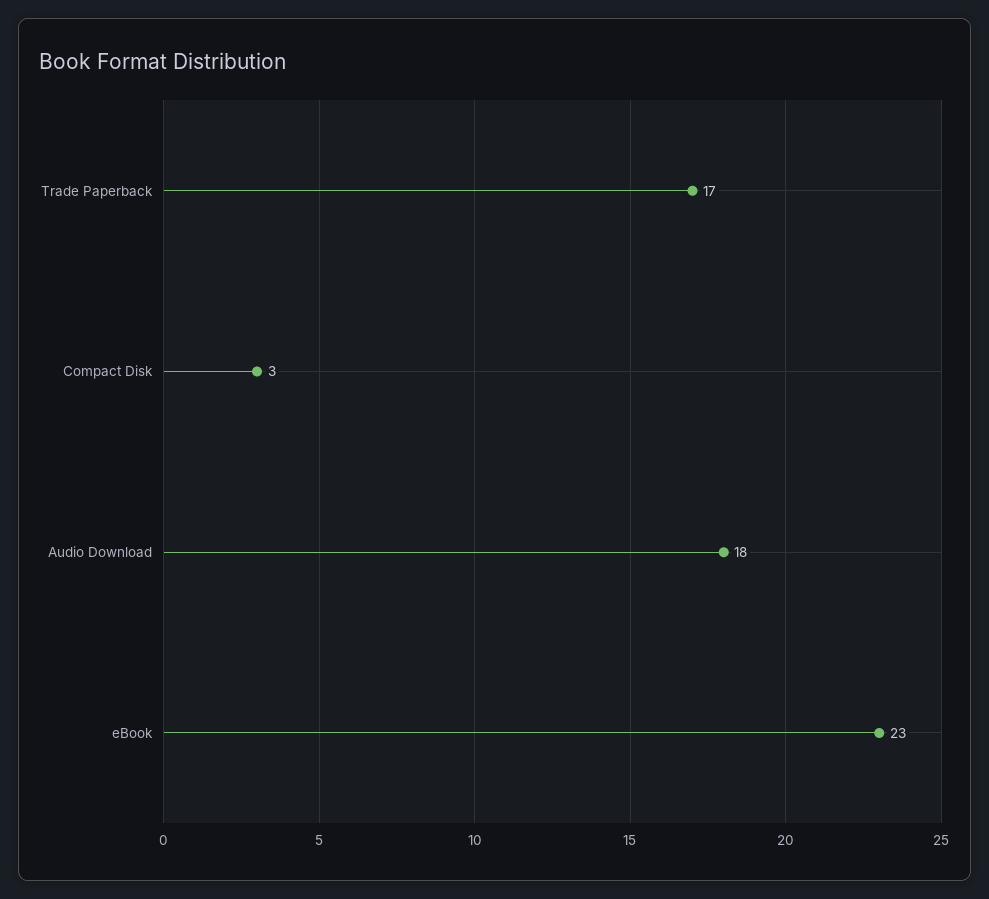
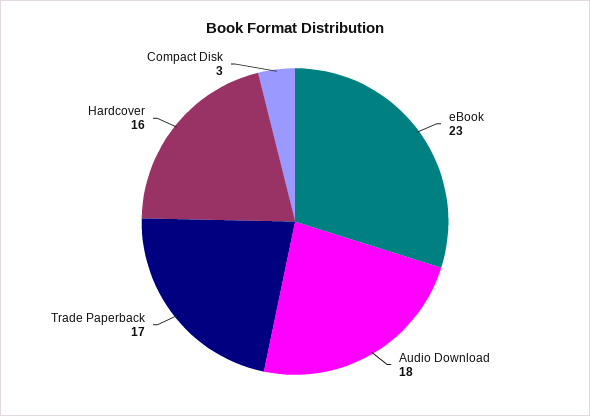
Hardcover: none -> 16

